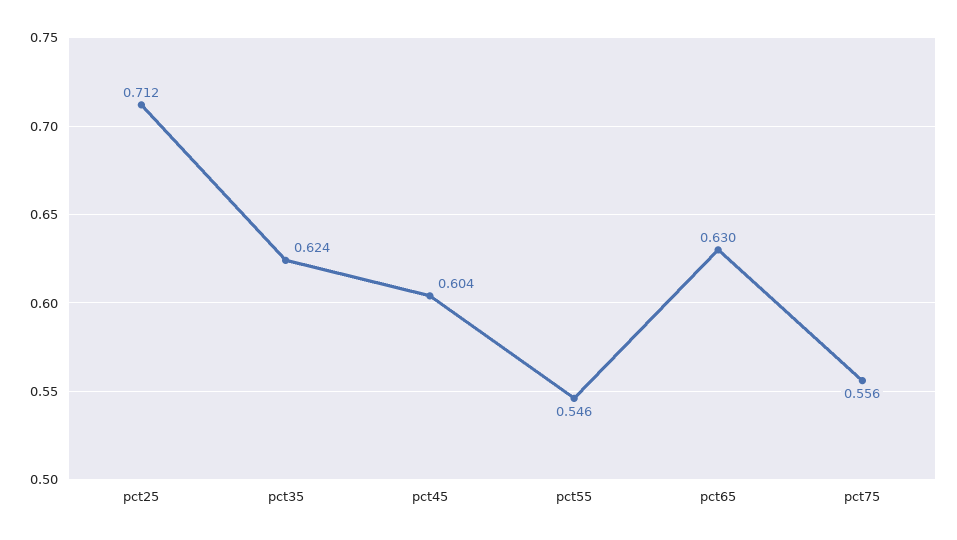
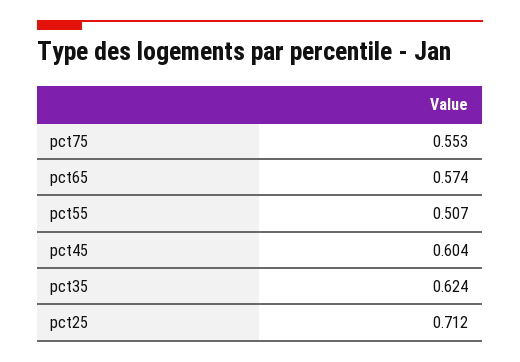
pct55: 0.546 -> 0.507
pct65: 0.63 -> 0.574
pct75: 0.556 -> 0.553

